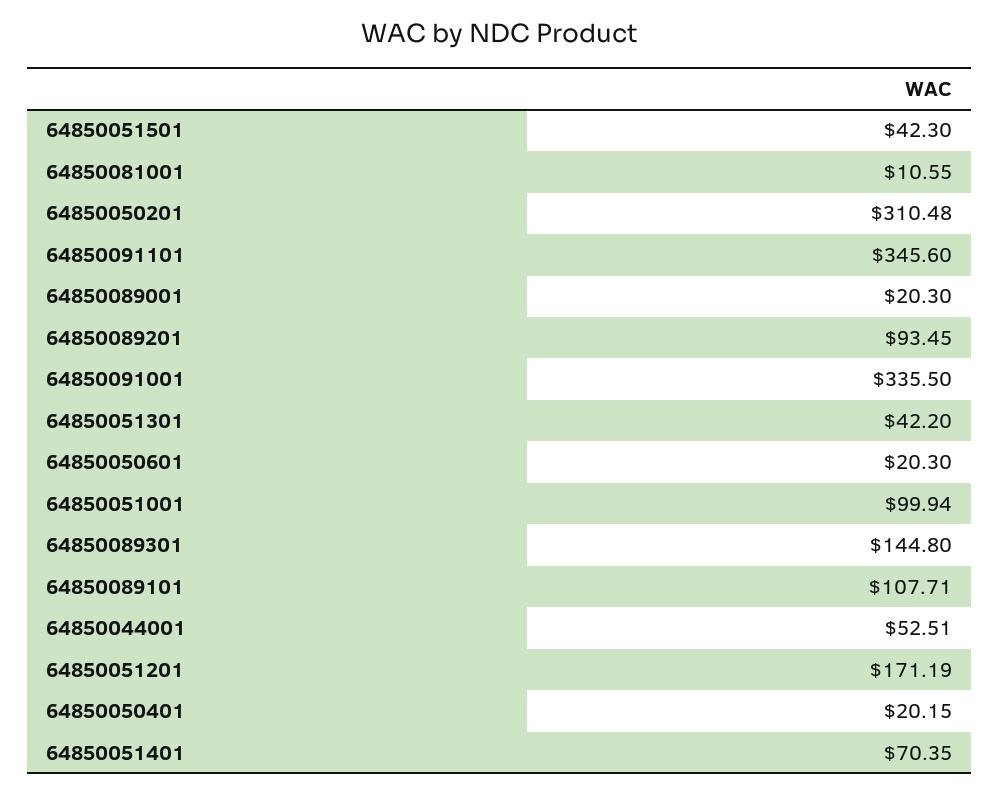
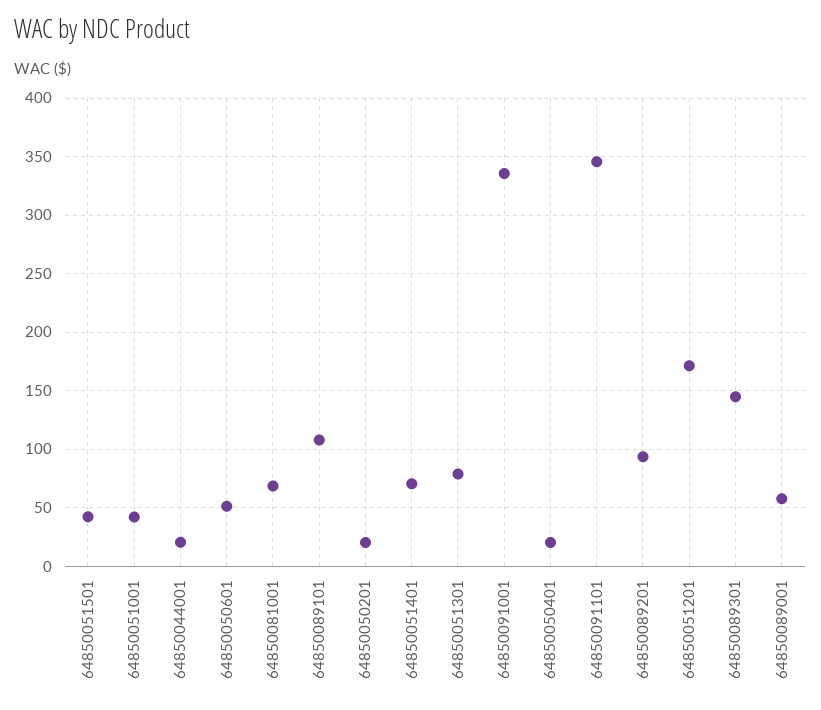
64850081001: 10.55 -> 70
64850050201: 310.48 -> 20
64850089001: 20.3 -> 60
64850051301: 42.2 -> 80
64850050601: 20.3 -> 50
64850051001: 99.94 -> 40
64850044001: 52.51 -> 20

